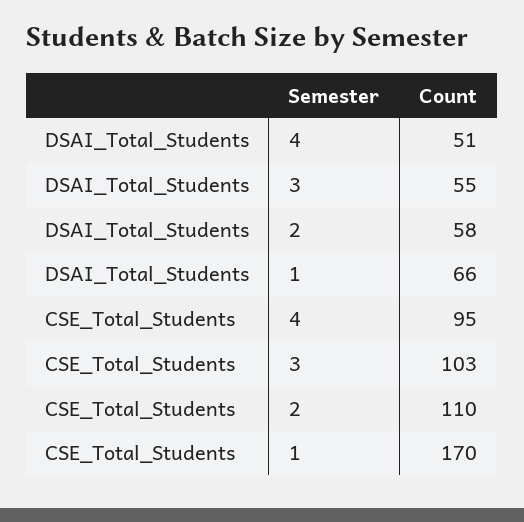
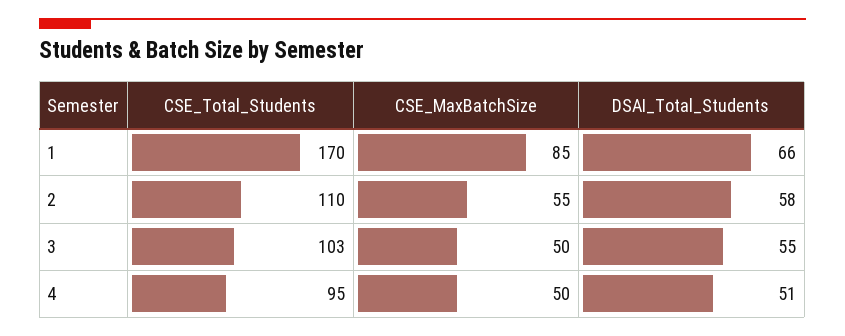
CSE_MaxBatchSize, 1: none -> 85
CSE_MaxBatchSize, 2: none -> 55
CSE_MaxBatchSize, 3: none -> 50
CSE_MaxBatchSize, 4: none -> 50

